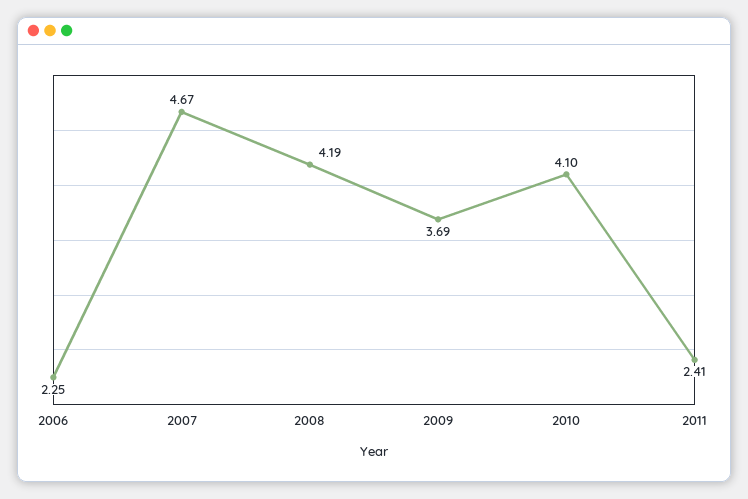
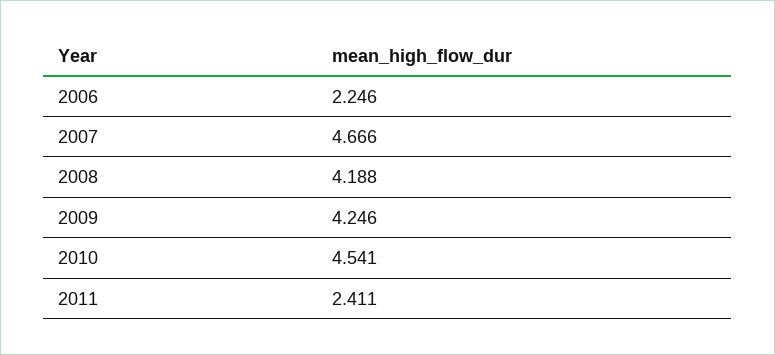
2009: 3.69 -> 4.246
2010: 4.1 -> 4.541

